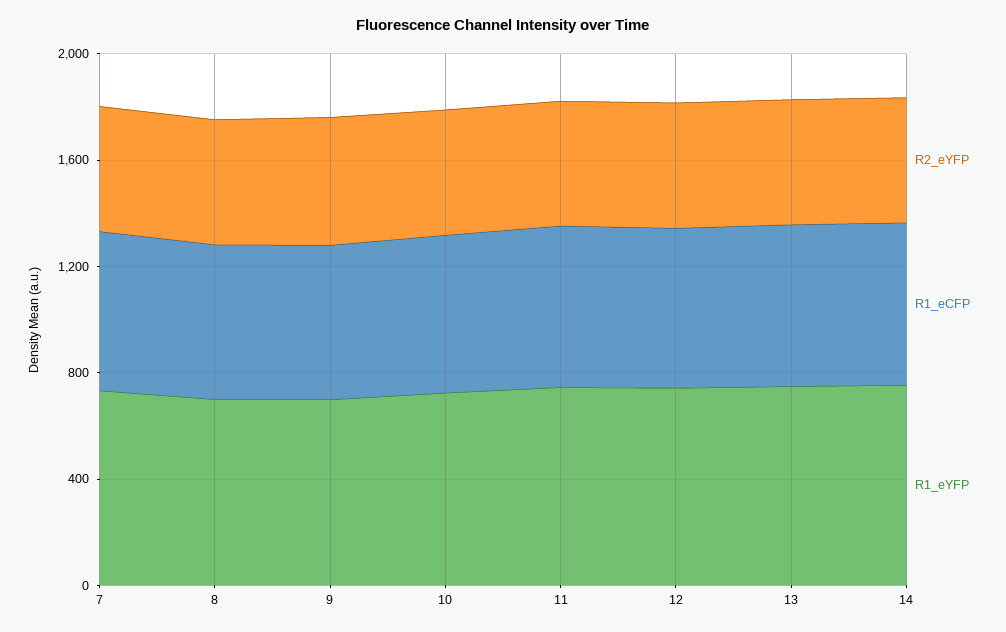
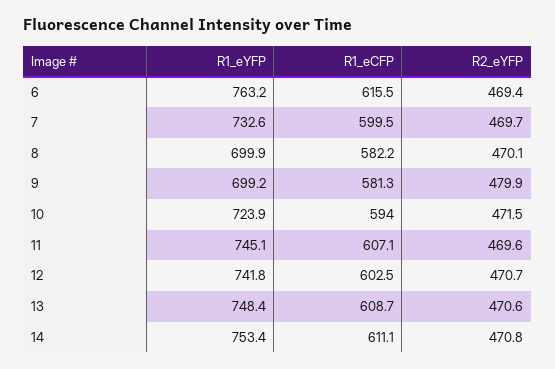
R1_eYFP, 6: none -> 763.2
R1_eCFP, 6: none -> 615.5
R2_eYFP, 6: none -> 469.4

